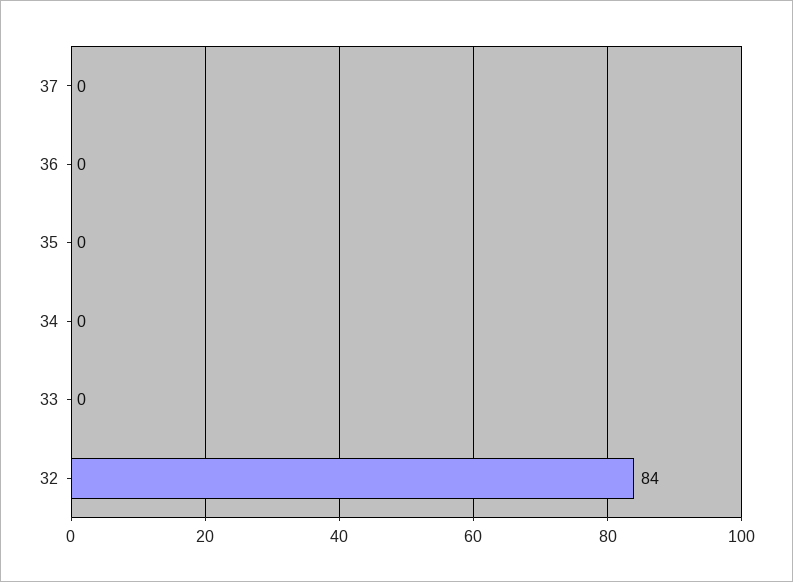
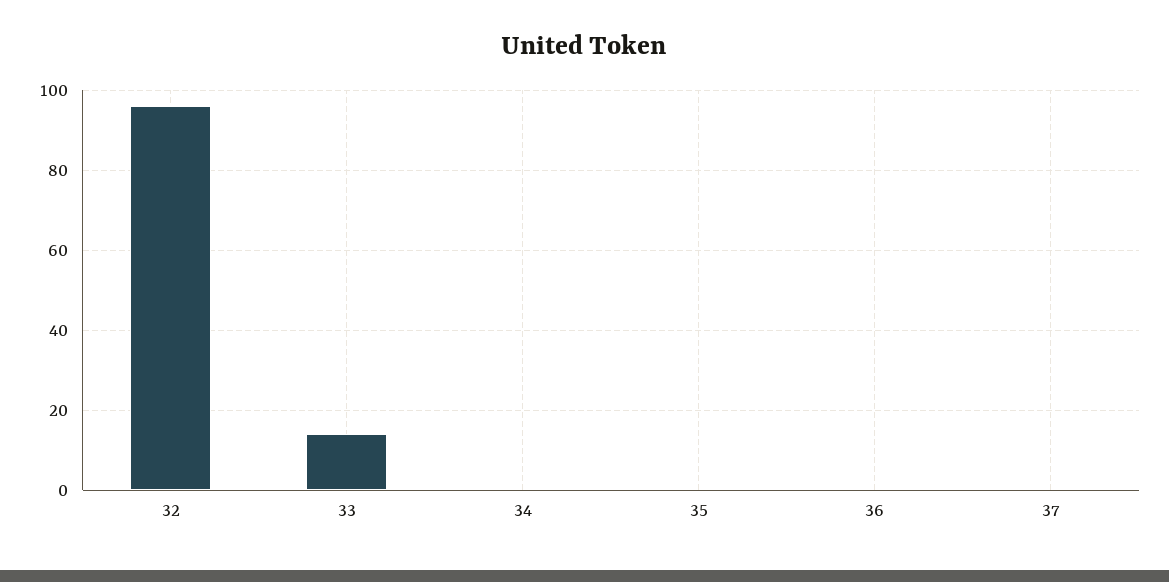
33: 0 -> 15
32: 84 -> 95

